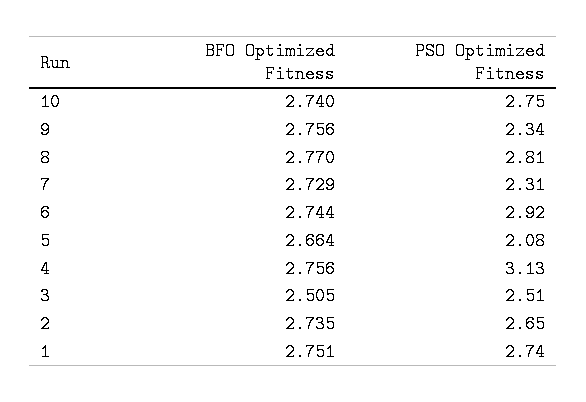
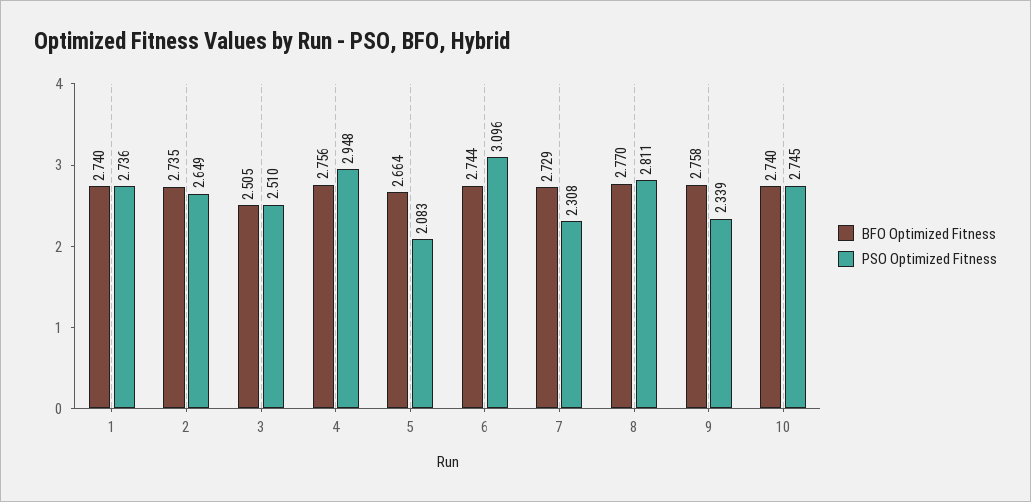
BFO Optimized Fitness, 9: 2.756 -> 2.758
PSO Optimized Fitness, 6: 2.92 -> 3.096
PSO Optimized Fitness, 4: 3.13 -> 2.948
BFO Optimized Fitness, 1: 2.751 -> 2.74

